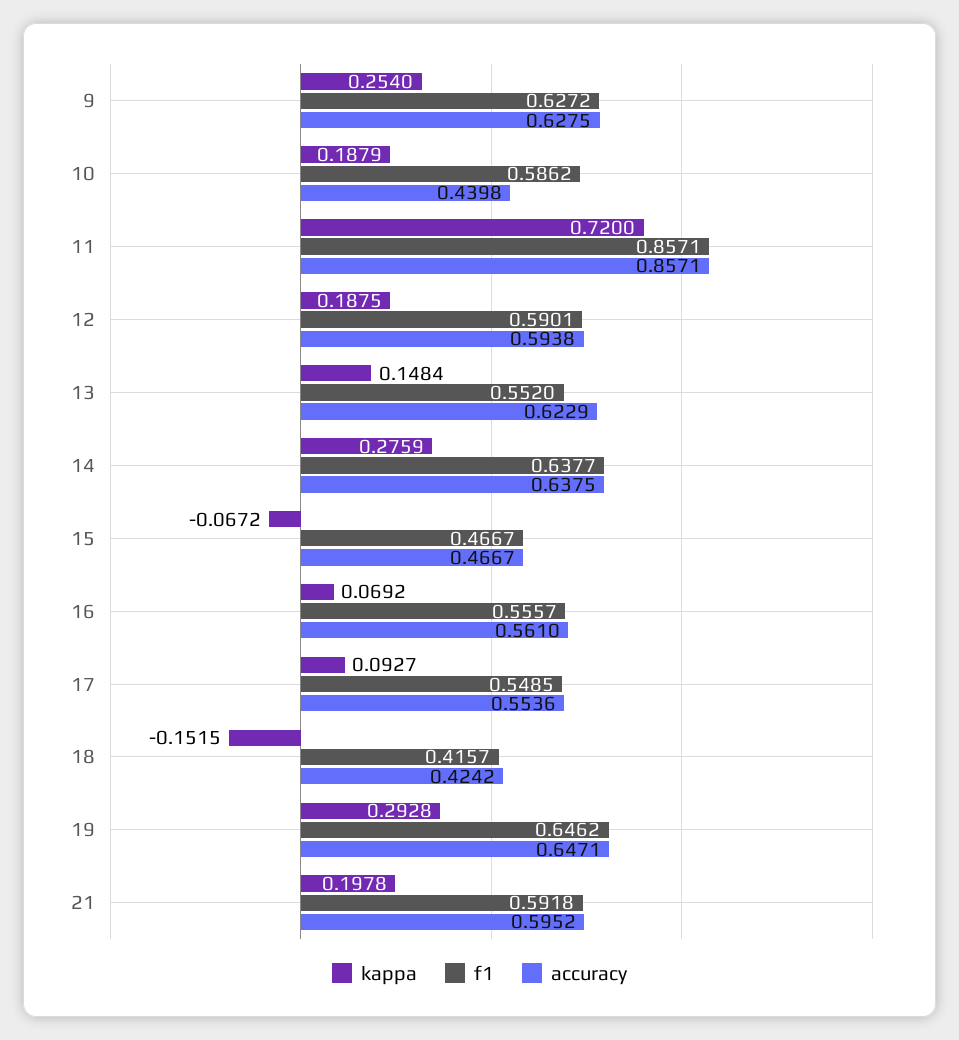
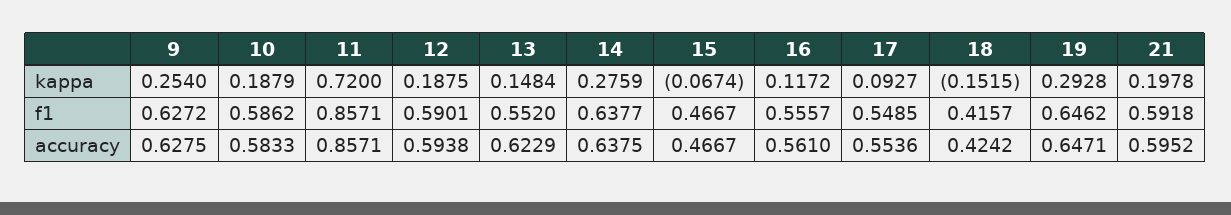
accuracy, 10: 0.4398 -> 0.5833
kappa, 15: -0.0672 -> -0.0674
kappa, 16: 0.0692 -> 0.1172

